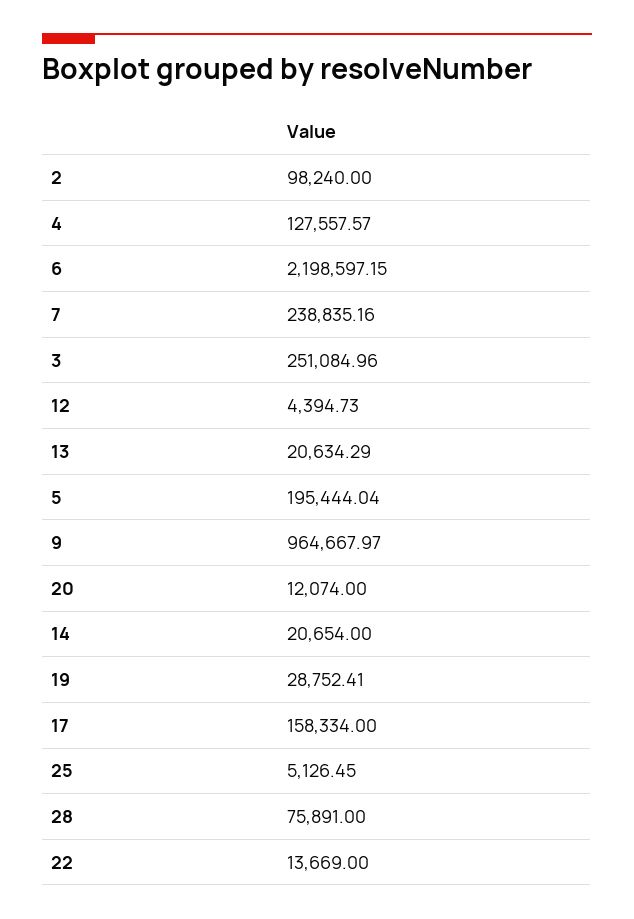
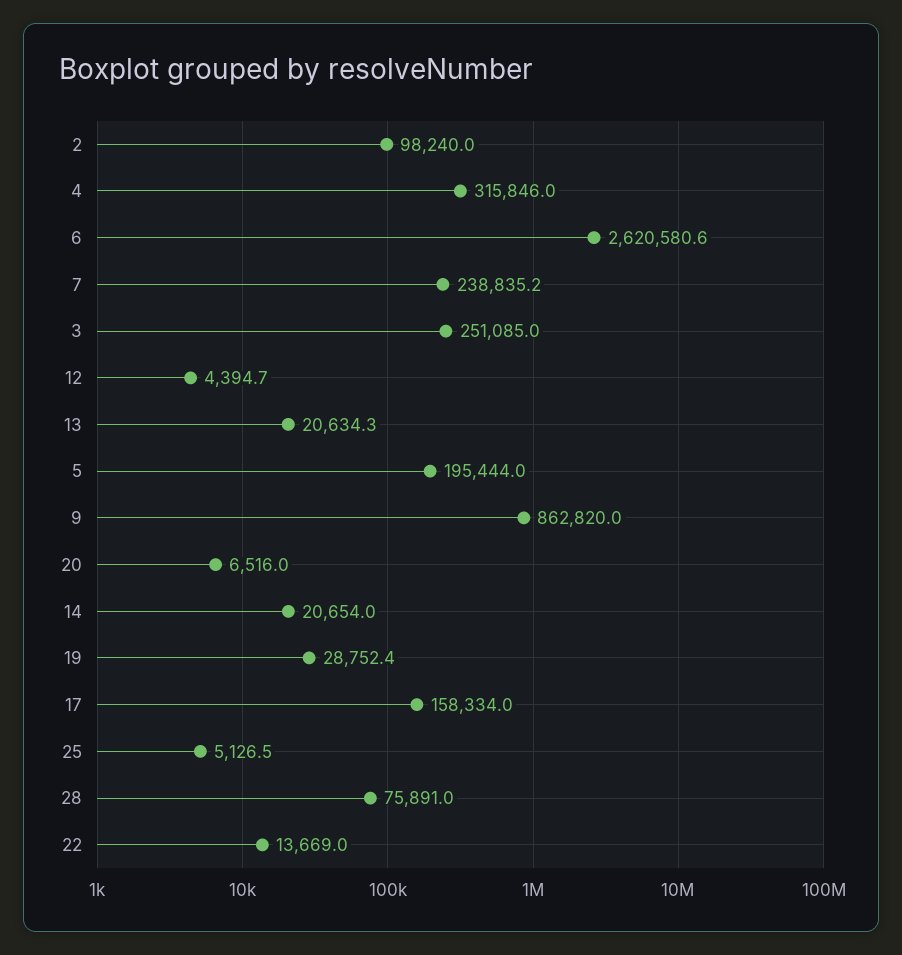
4: 127557.57 -> 315846
6: 2198597.15 -> 2620580.6
9: 964667.97 -> 862820
20: 12074 -> 6516

